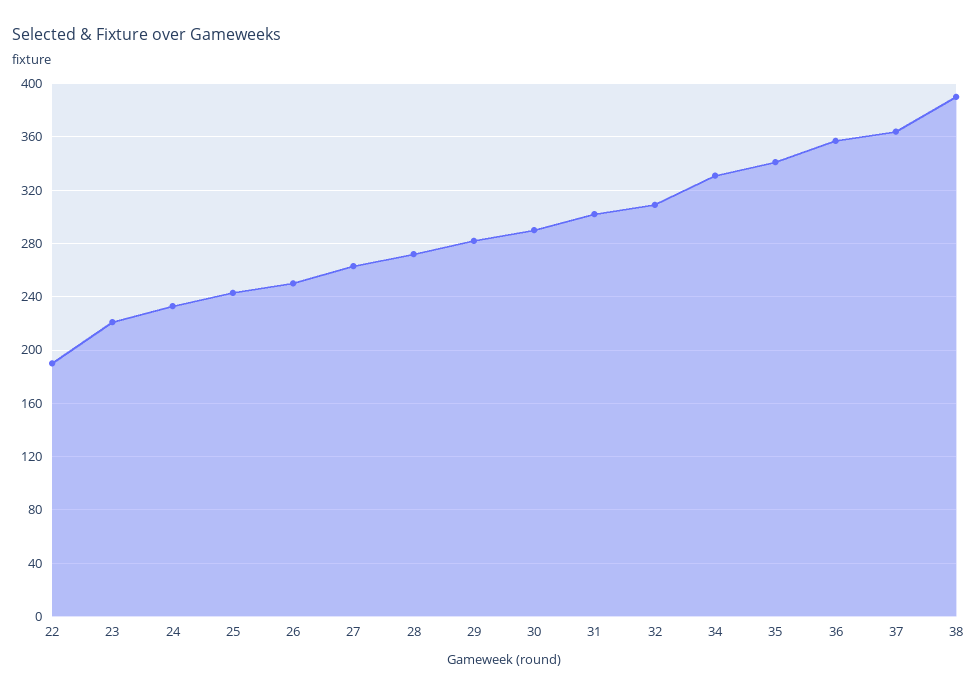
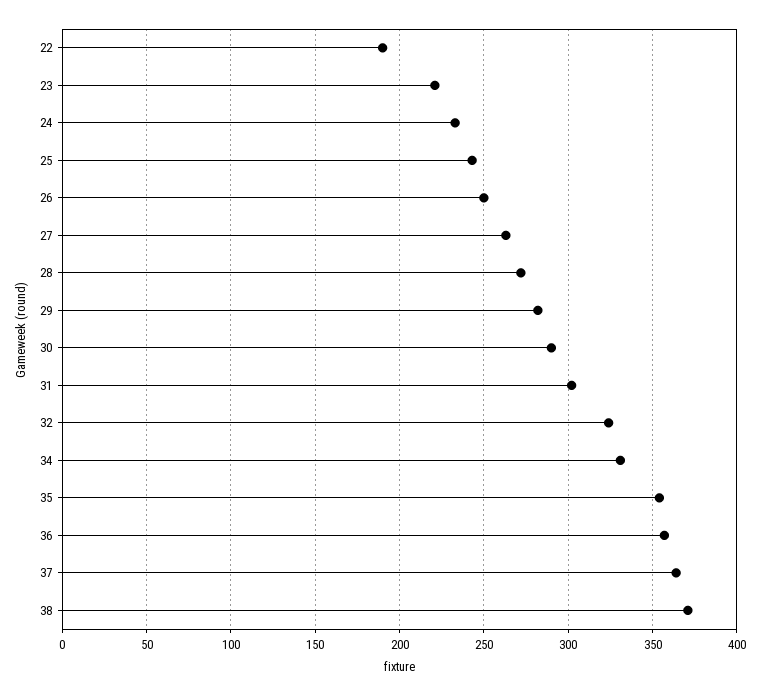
32: 310 -> 325
35: 340 -> 355
38: 390 -> 370

